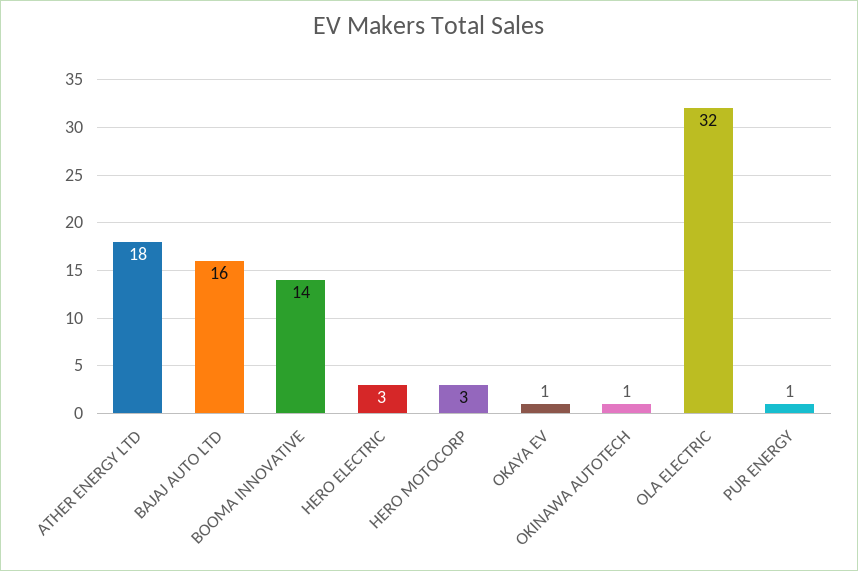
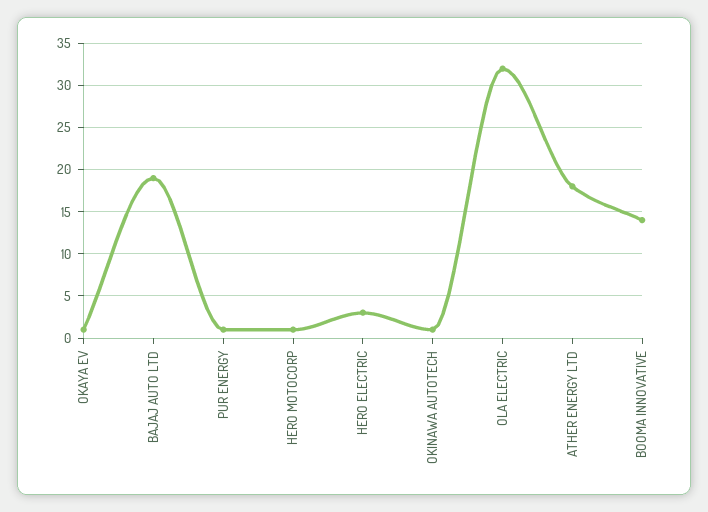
BAJAJ AUTO LTD: 16 -> 19
HERO MOTOCORP: 3 -> 1

